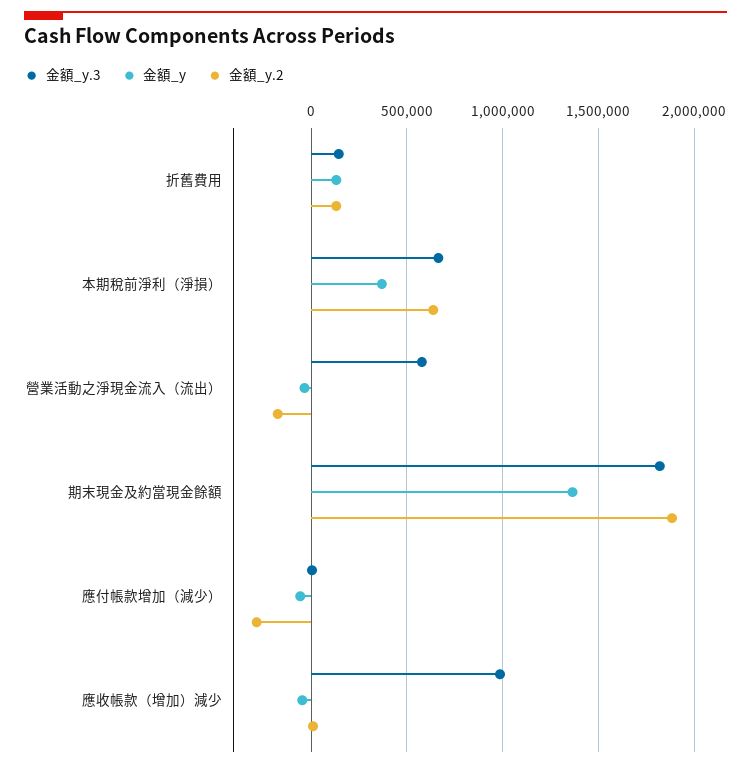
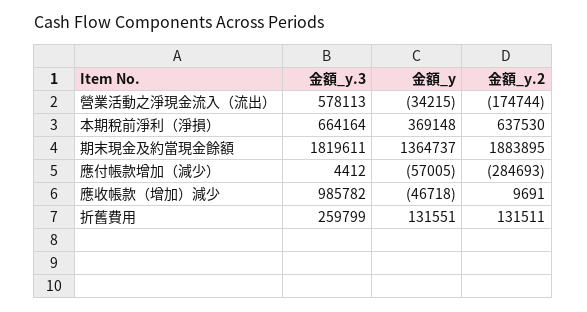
金額_y.3, 折舊費用: 150000 -> 259799

